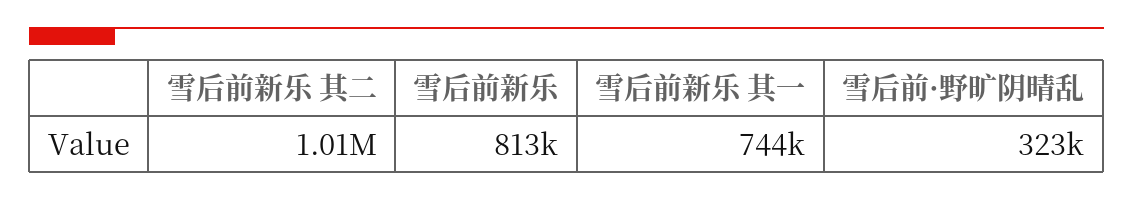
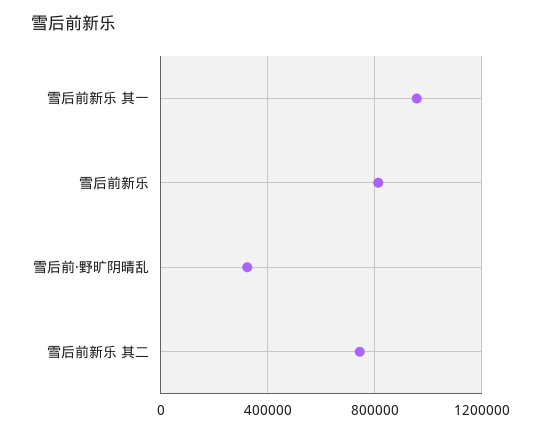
雪后前新乐 其二: 1010000 -> 750000
雪后前新乐 其一: 744000 -> 950000

